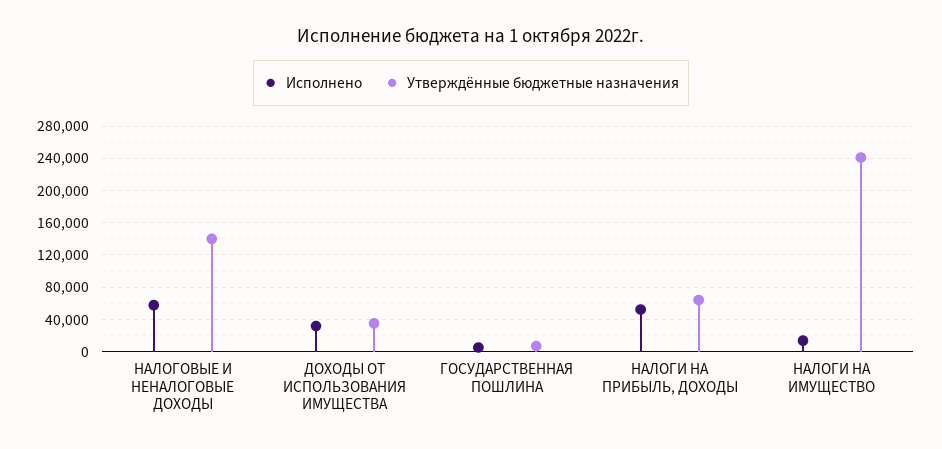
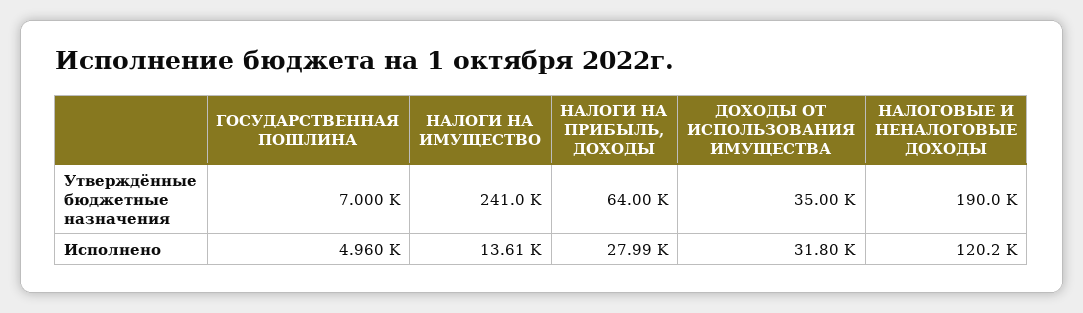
Исполнено, НАЛОГОВЫЕ И НЕНАЛОГОВЫЕ ДОХОДЫ: 60000 -> 120200
Утверждённые бюджетные назначения, НАЛОГОВЫЕ И НЕНАЛОГОВЫЕ ДОХОДЫ: 140000 -> 190000
Исполнено, НАЛОГИ НА ПРИБЫЛЬ, ДОХОДЫ: 50000 -> 27990

